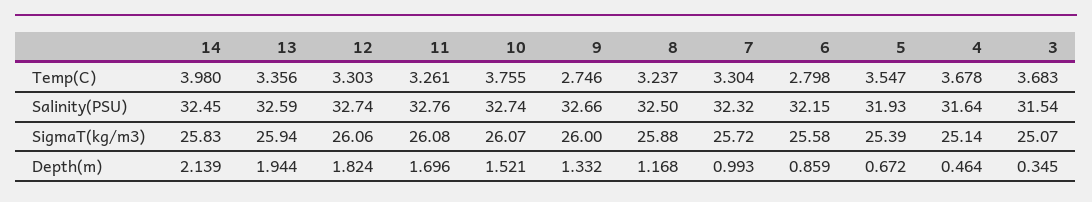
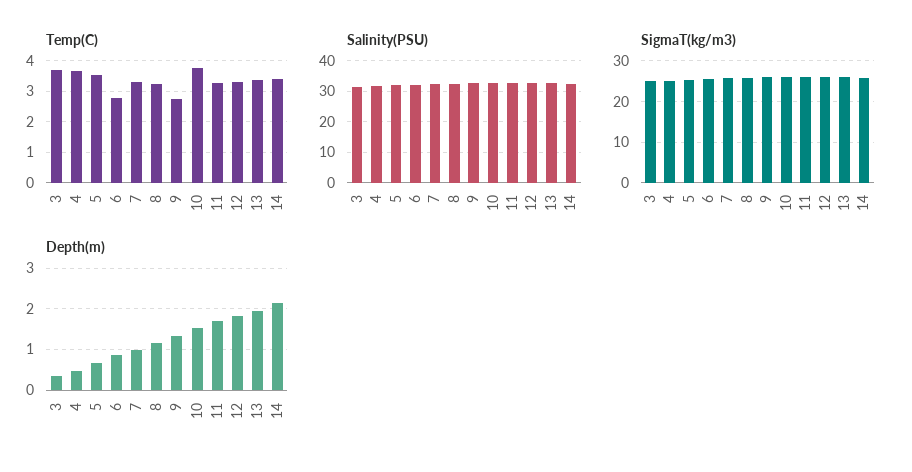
Temp(C), 14: 3.98 -> 3.4

